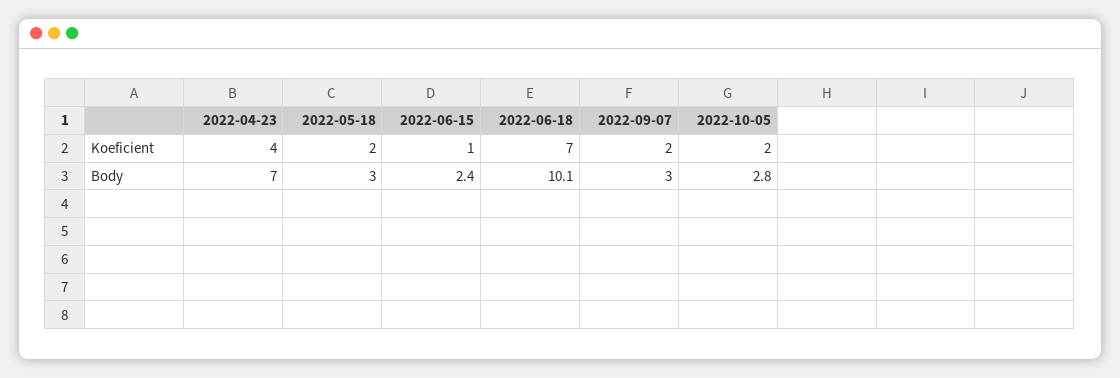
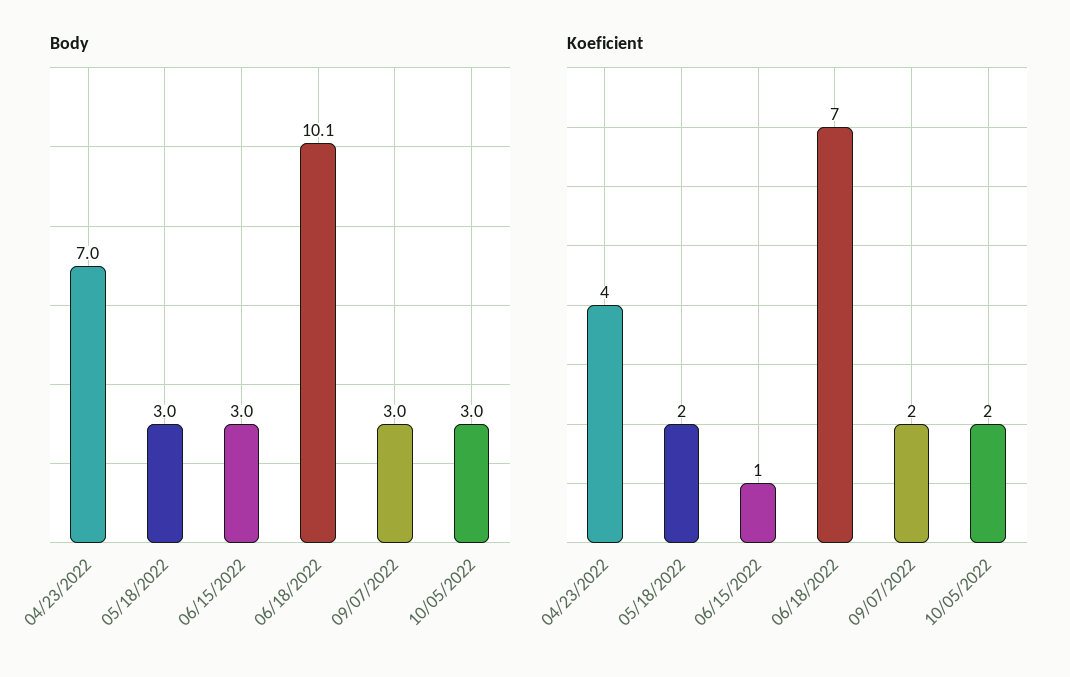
Body, 2022-06-15: 2.4 -> 3
Body, 2022-10-05: 2.8 -> 3

